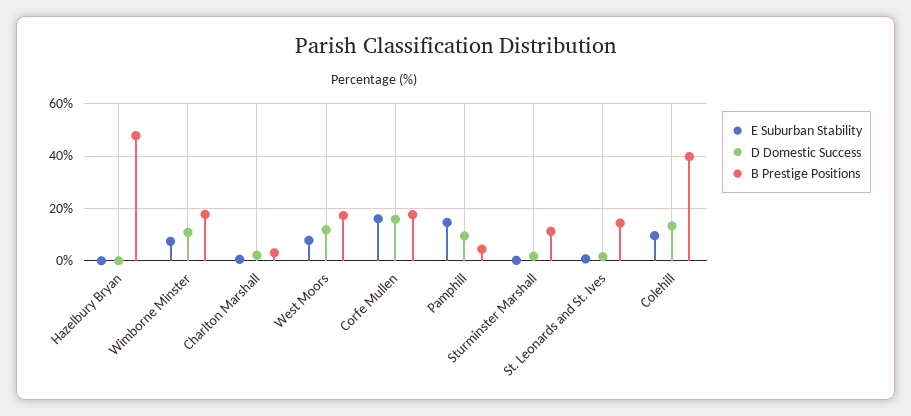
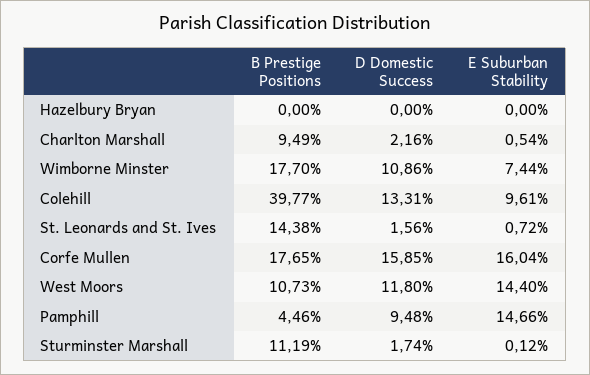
B Prestige Positions, Hazelbury Bryan: 47.5 -> 0
B Prestige Positions, Charlton Marshall: 2.5 -> 9.49
E Suburban Stability, West Moors: 7.5 -> 14.4
B Prestige Positions, West Moors: 17.5 -> 10.73

